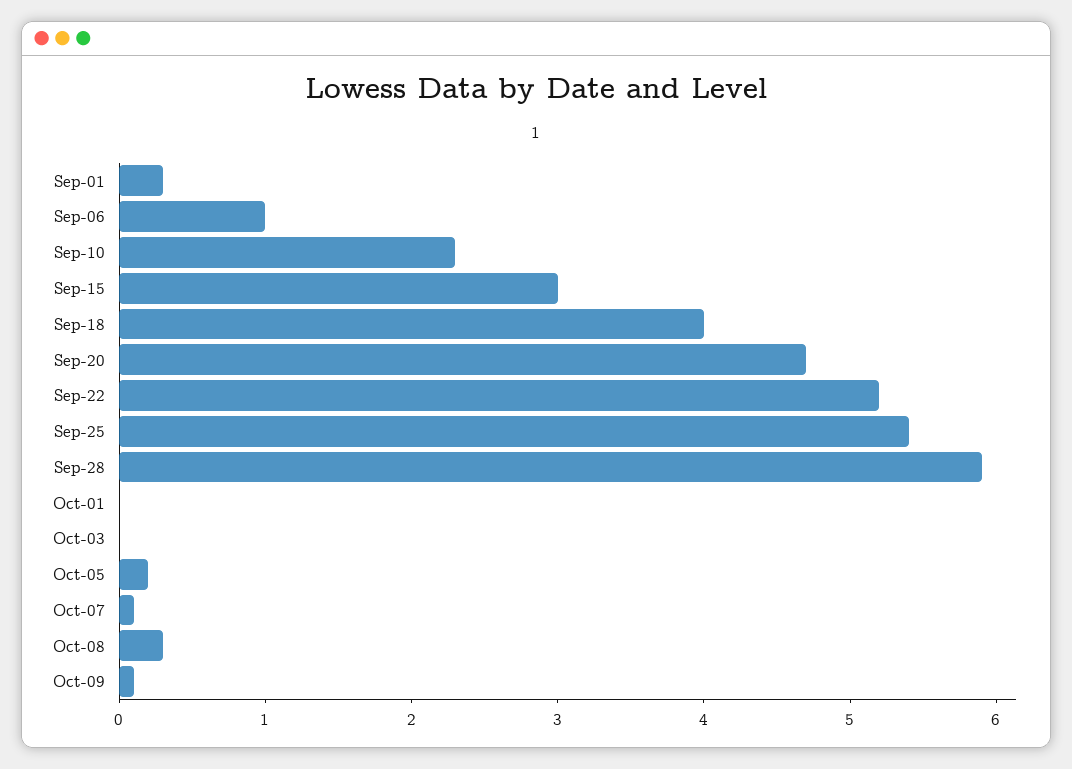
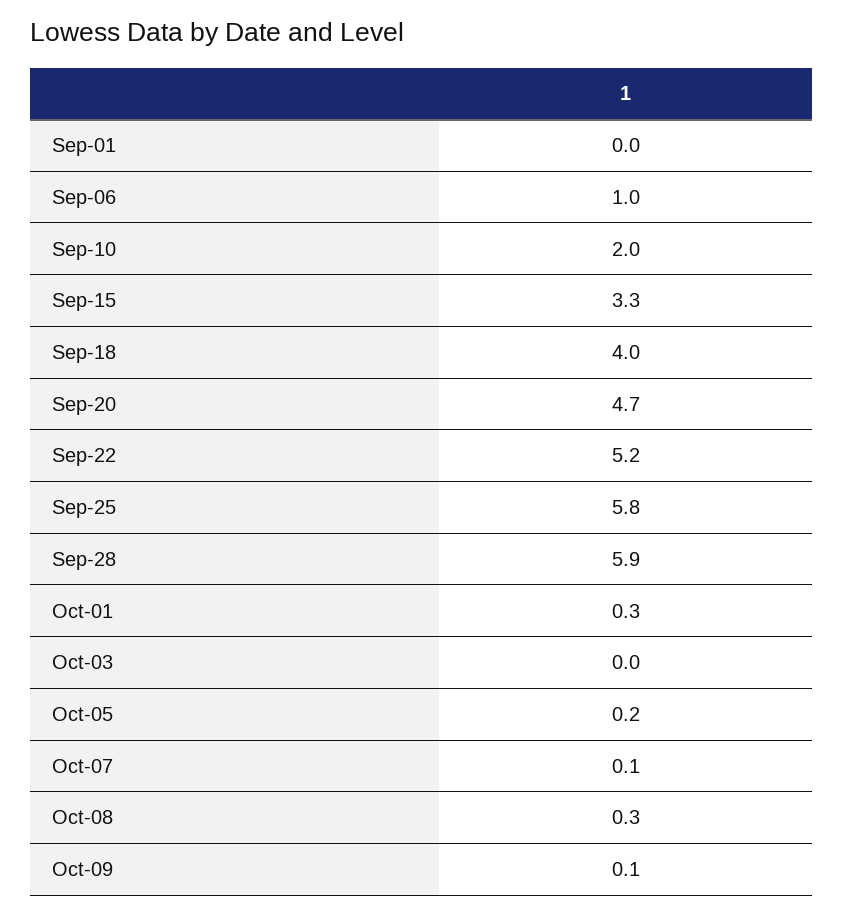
Sep-01: 0.3 -> 0
Sep-10: 2.3 -> 2
Sep-15: 3 -> 3.3
Sep-25: 5.4 -> 5.8
Oct-01: 0 -> 0.3

